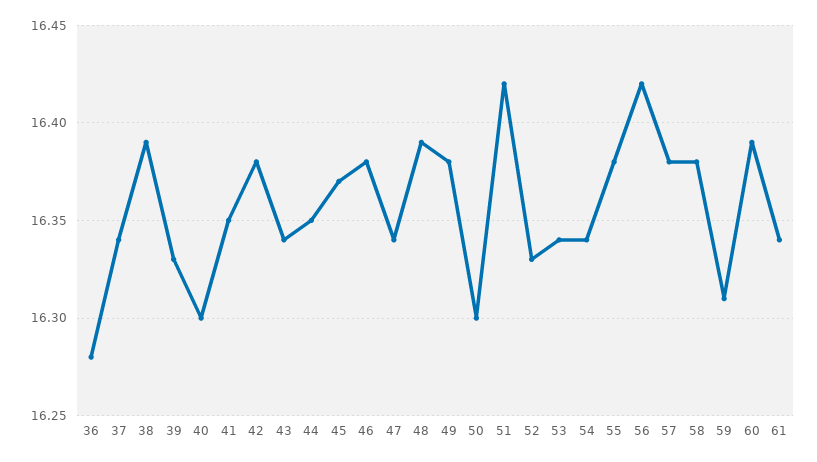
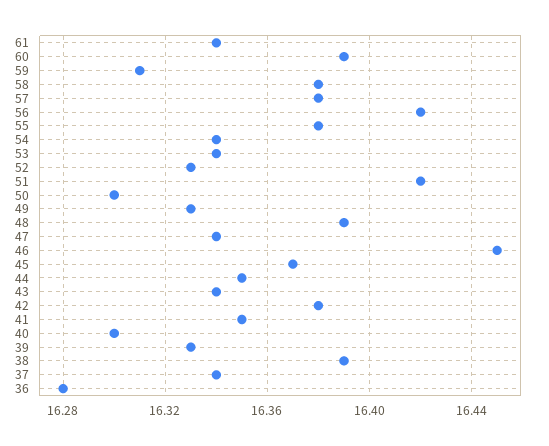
46: 16.38 -> 16.45
49: 16.38 -> 16.33

